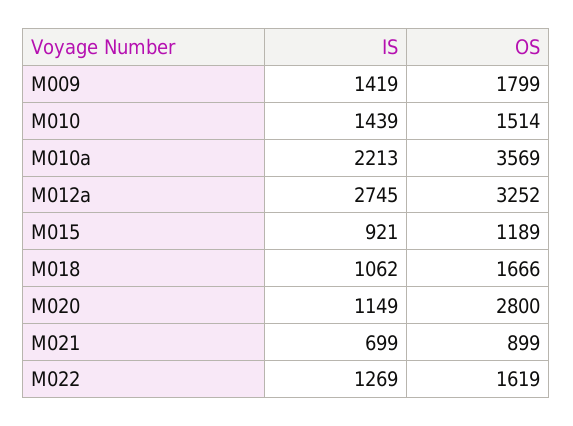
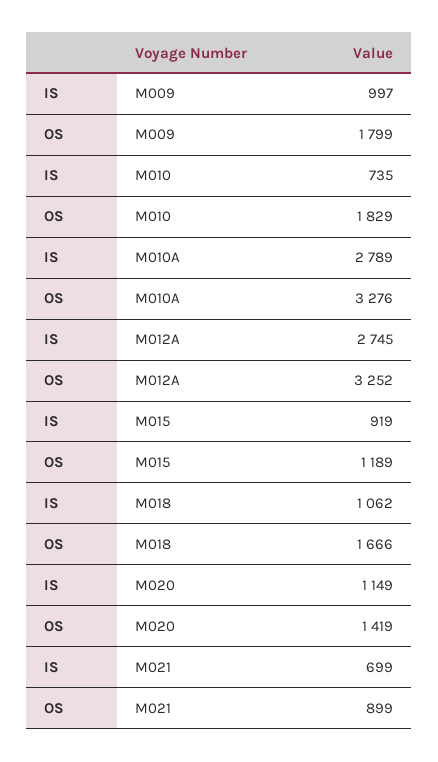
IS, M009: 1419 -> 997
IS, M010: 1439 -> 735
OS, M010: 1514 -> 1829
IS, M010a: 2213 -> 2789
OS, M010a: 3569 -> 3276
IS, M015: 921 -> 919
OS, M020: 2800 -> 1419
IS, M022: 1269 -> none
OS, M022: 1619 -> none

